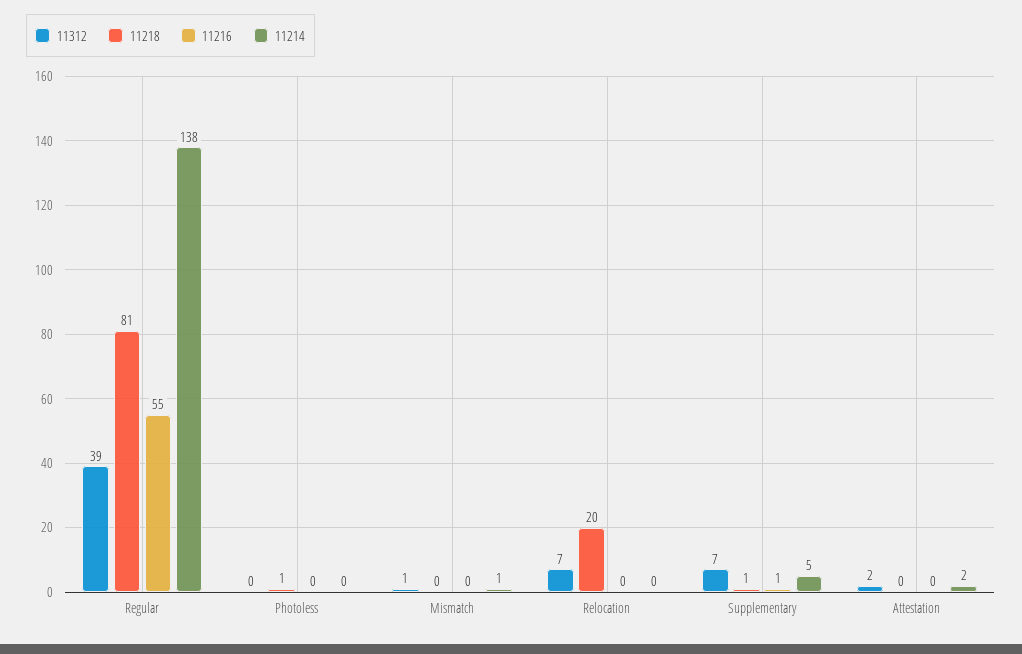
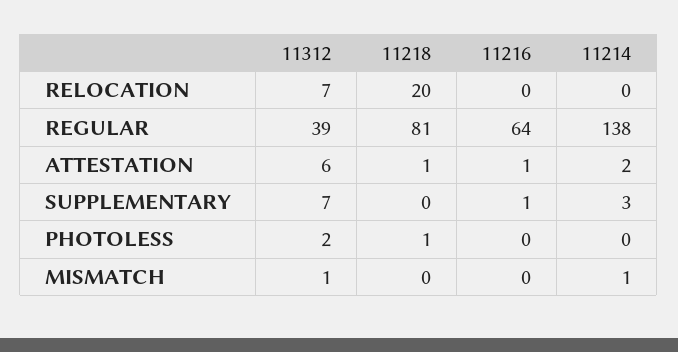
11216, Regular: 55 -> 64
11312, Photoless: 0 -> 2
11218, Supplementary: 1 -> 0
11214, Supplementary: 5 -> 3
11312, Attestation: 2 -> 6
11218, Attestation: 0 -> 1
11216, Attestation: 0 -> 1

